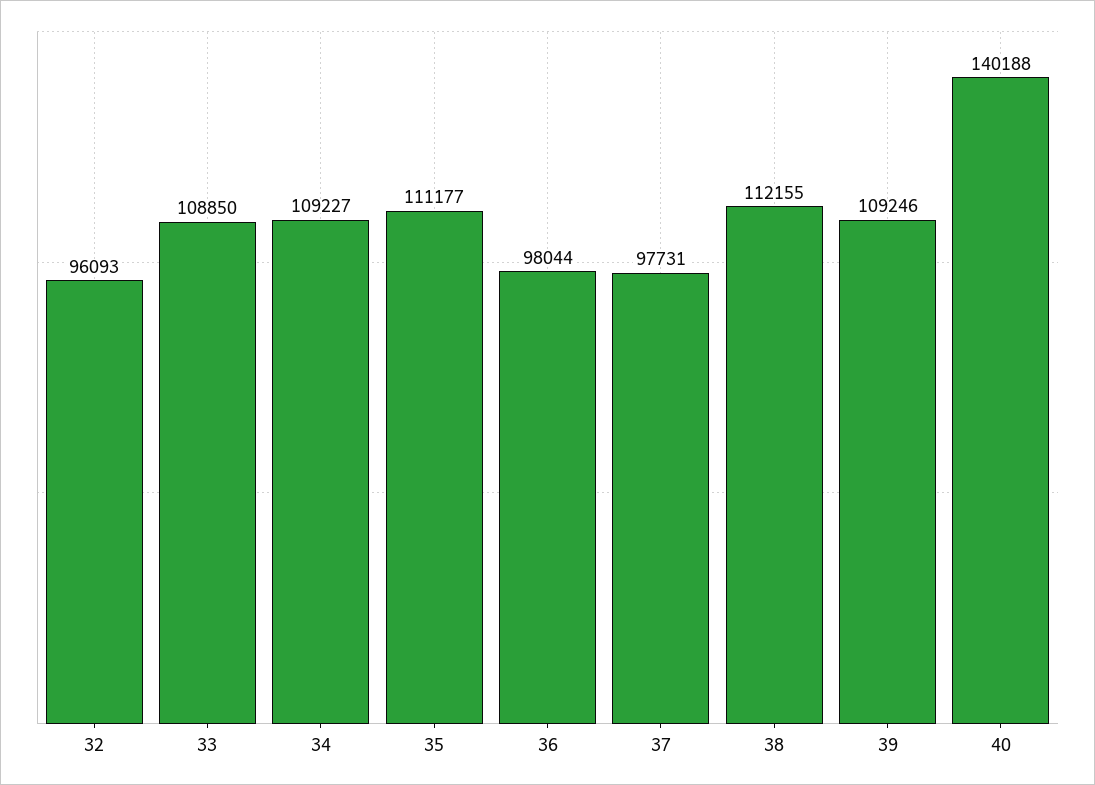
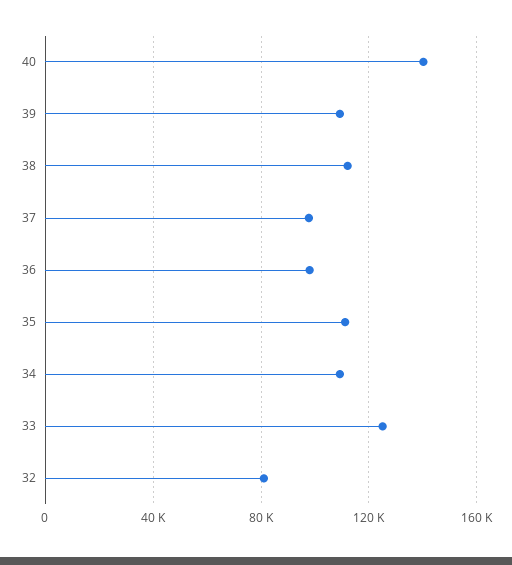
32: 96093 -> 80000
33: 108850 -> 125000

